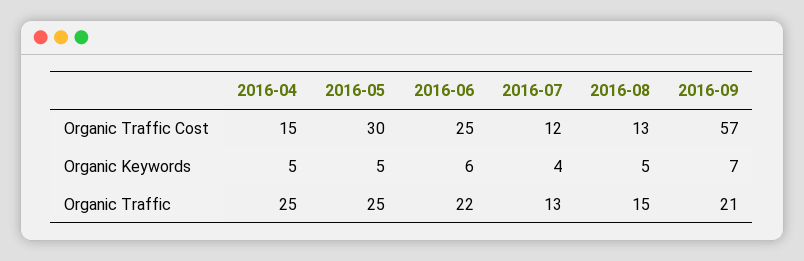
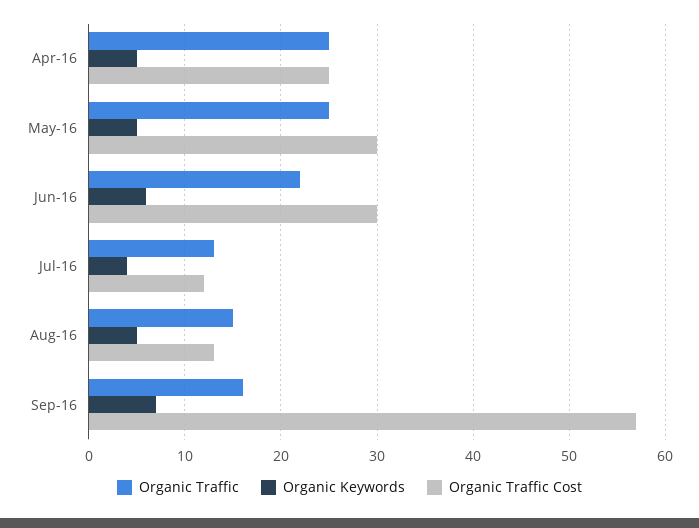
Organic Traffic Cost, 2016-04: 15 -> 25
Organic Traffic Cost, 2016-06: 25 -> 30
Organic Traffic, 2016-09: 21 -> 16

